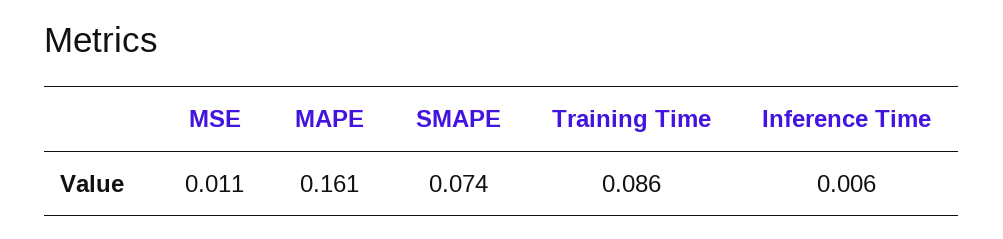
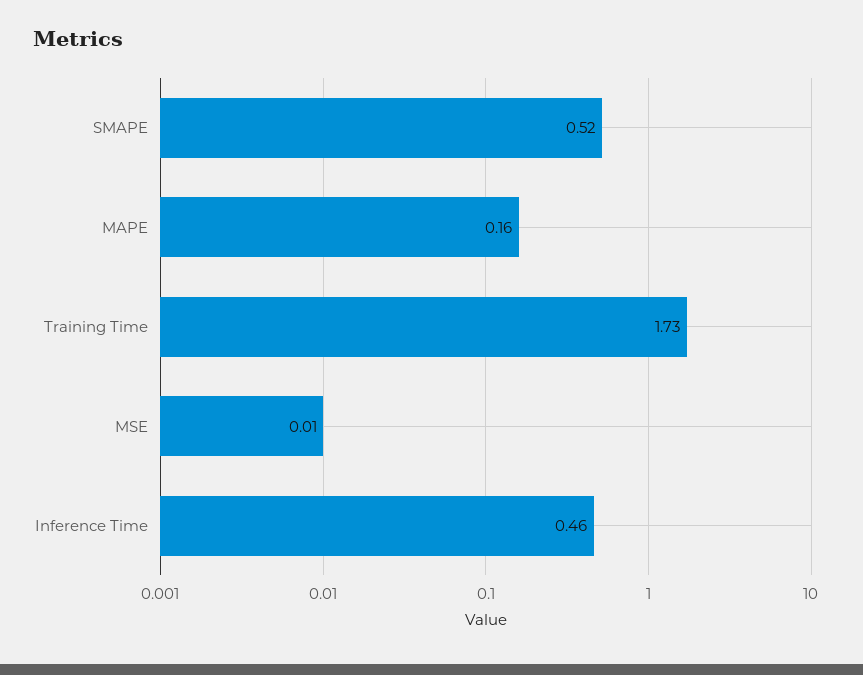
SMAPE: 0.074 -> 0.52
Training Time: 0.086 -> 1.73
Inference Time: 0.006 -> 0.46

